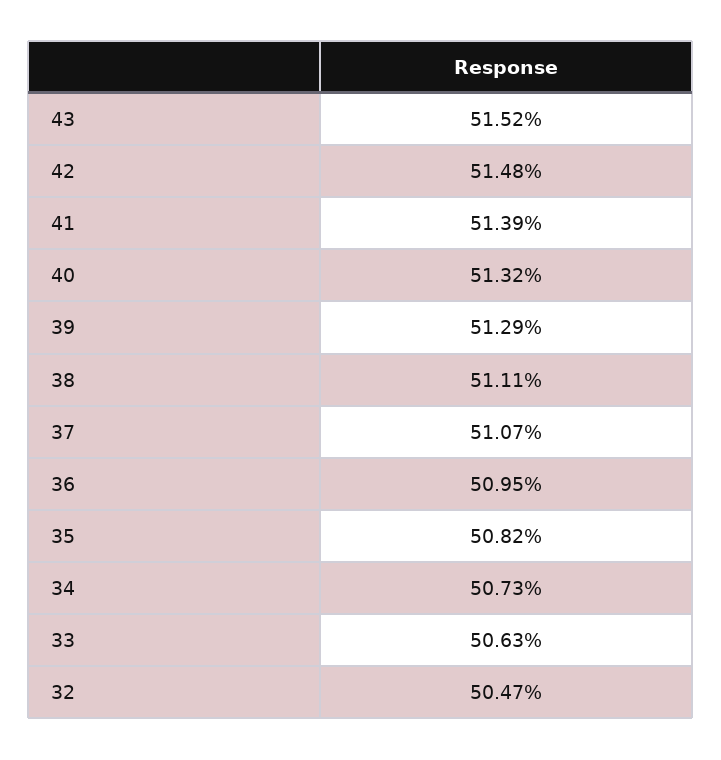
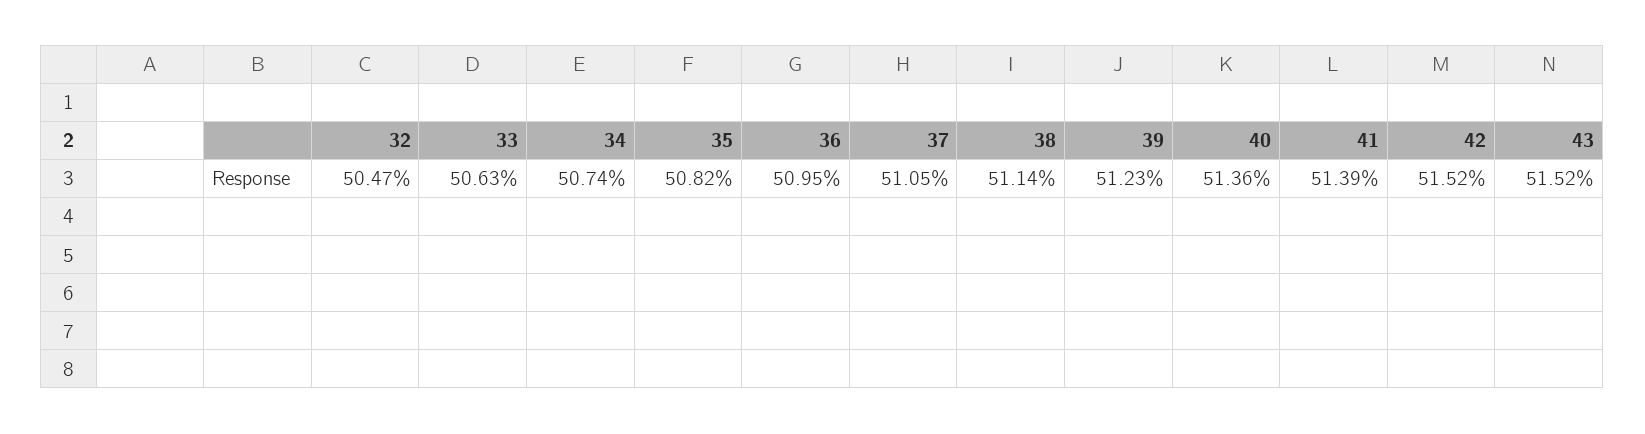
42: 51.48 -> 51.52
40: 51.32 -> 51.36
39: 51.29 -> 51.23
38: 51.11 -> 51.14
37: 51.07 -> 51.05
34: 50.73 -> 50.74

